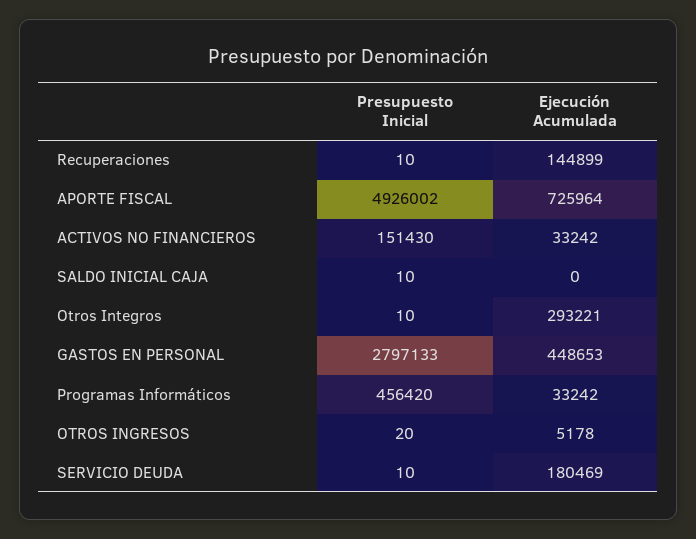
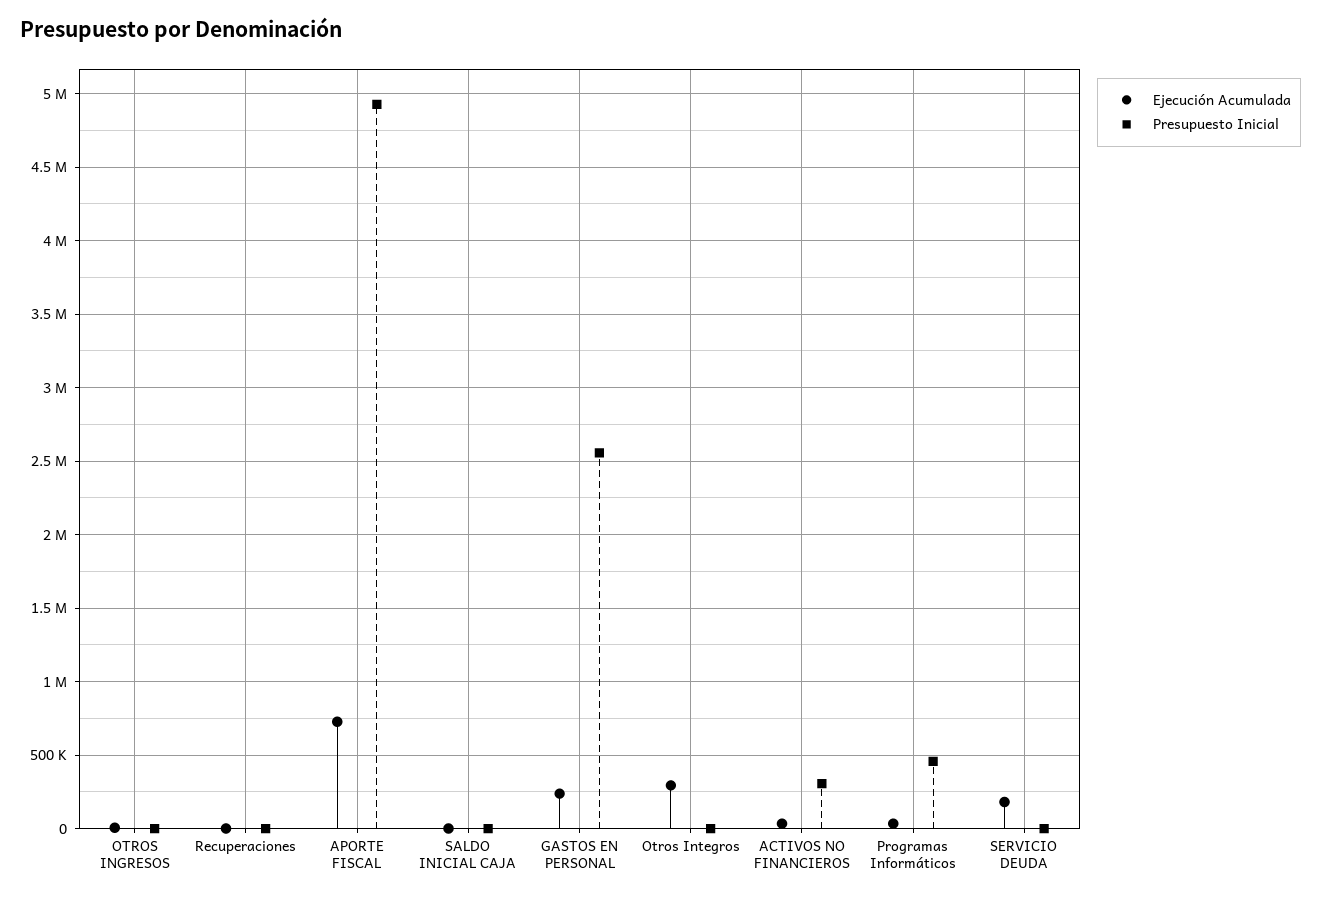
Ejecución Acumulada, Recuperaciones: 144899 -> 0
Presupuesto Inicial, ACTIVOS NO FINANCIEROS: 151430 -> 300000
Presupuesto Inicial, GASTOS EN PERSONAL: 2797133 -> 2550000
Ejecución Acumulada, GASTOS EN PERSONAL: 448653 -> 250000

